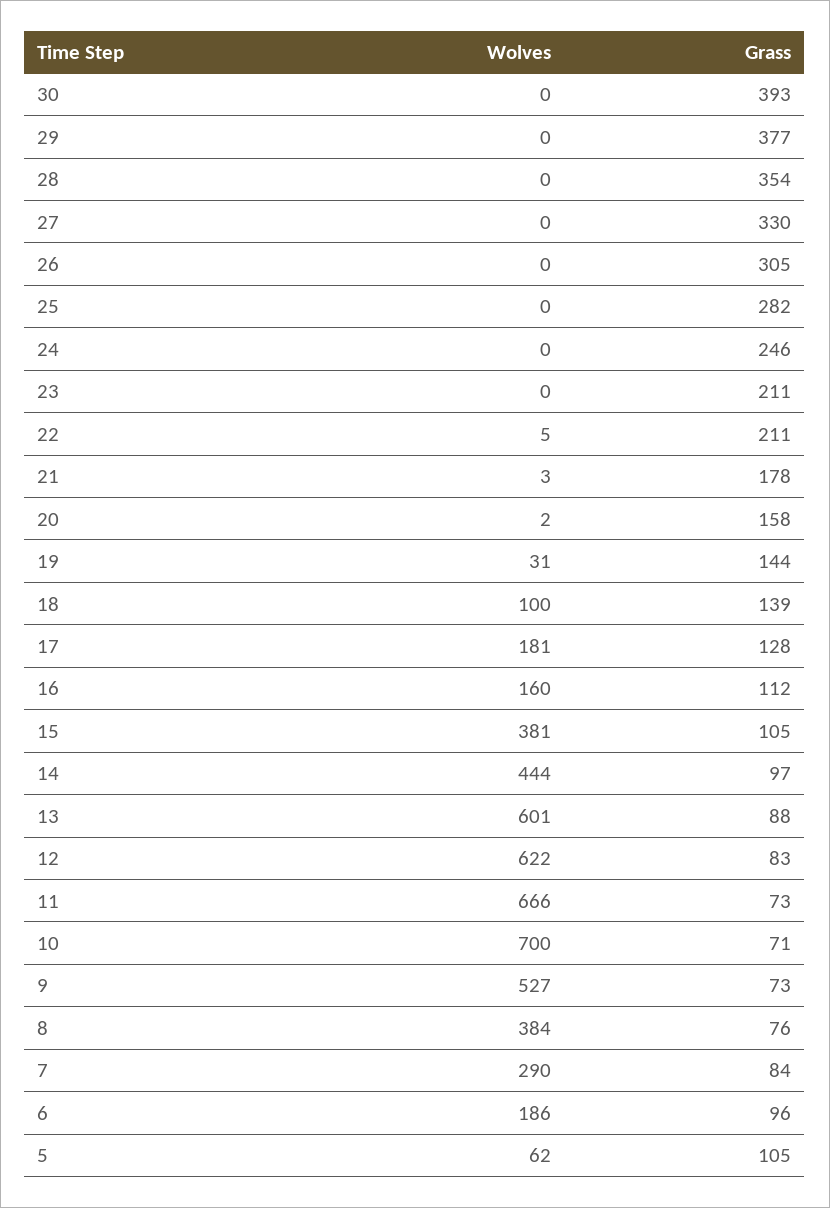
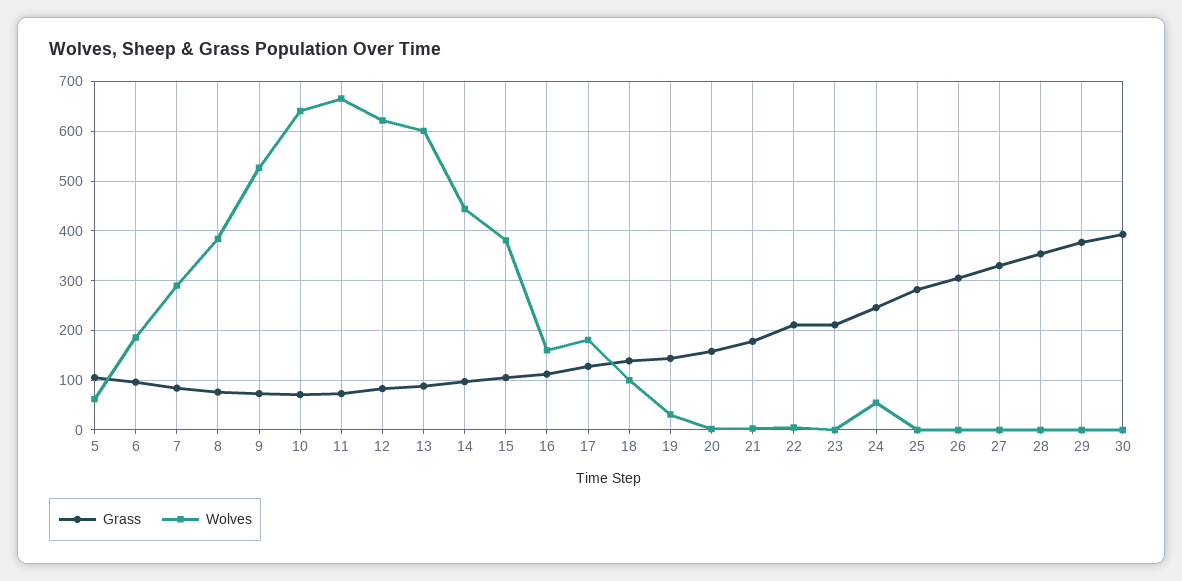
Wolves, 24: 0 -> 60
Wolves, 10: 700 -> 640

